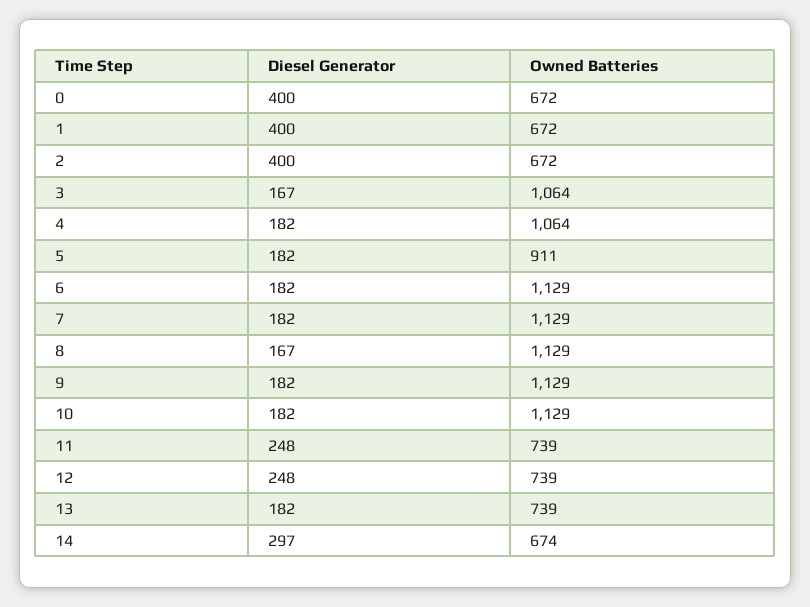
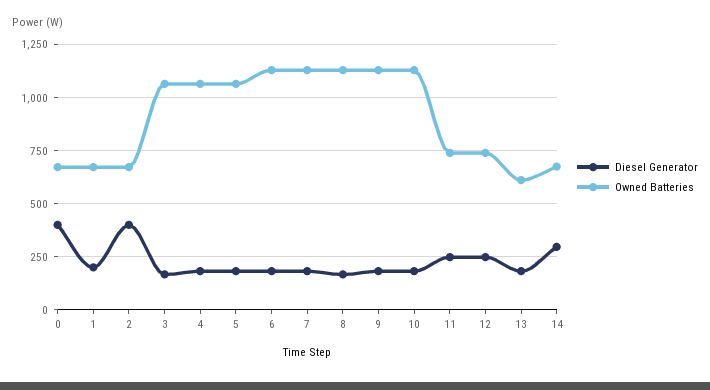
Diesel Generator, 1: 400 -> 200
Owned Batteries, 5: 911 -> 1050
Owned Batteries, 13: 739 -> 600

